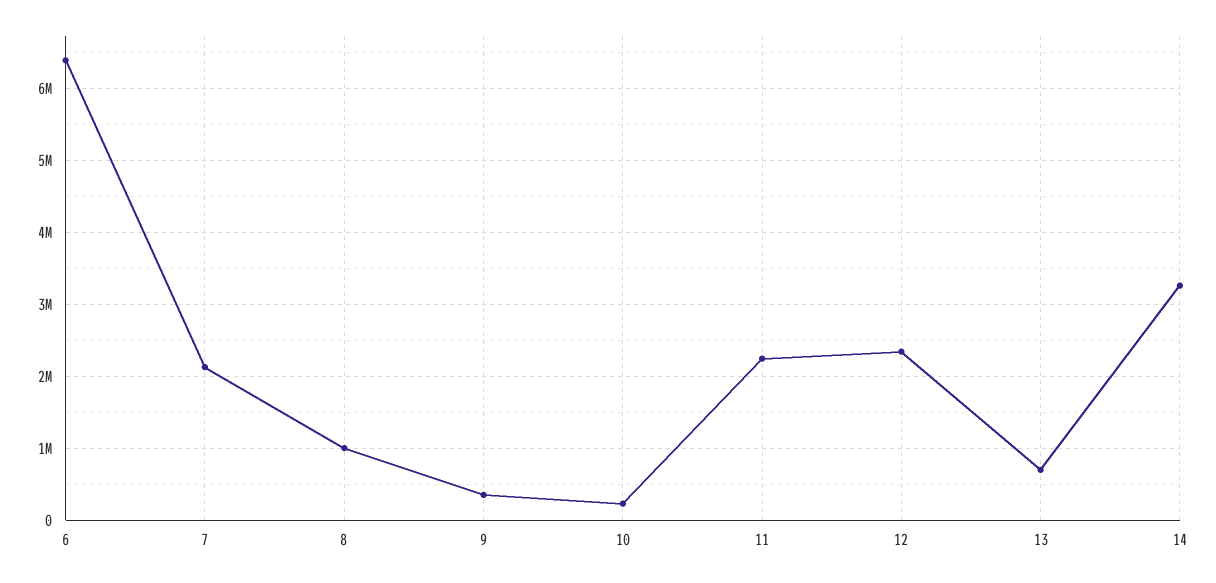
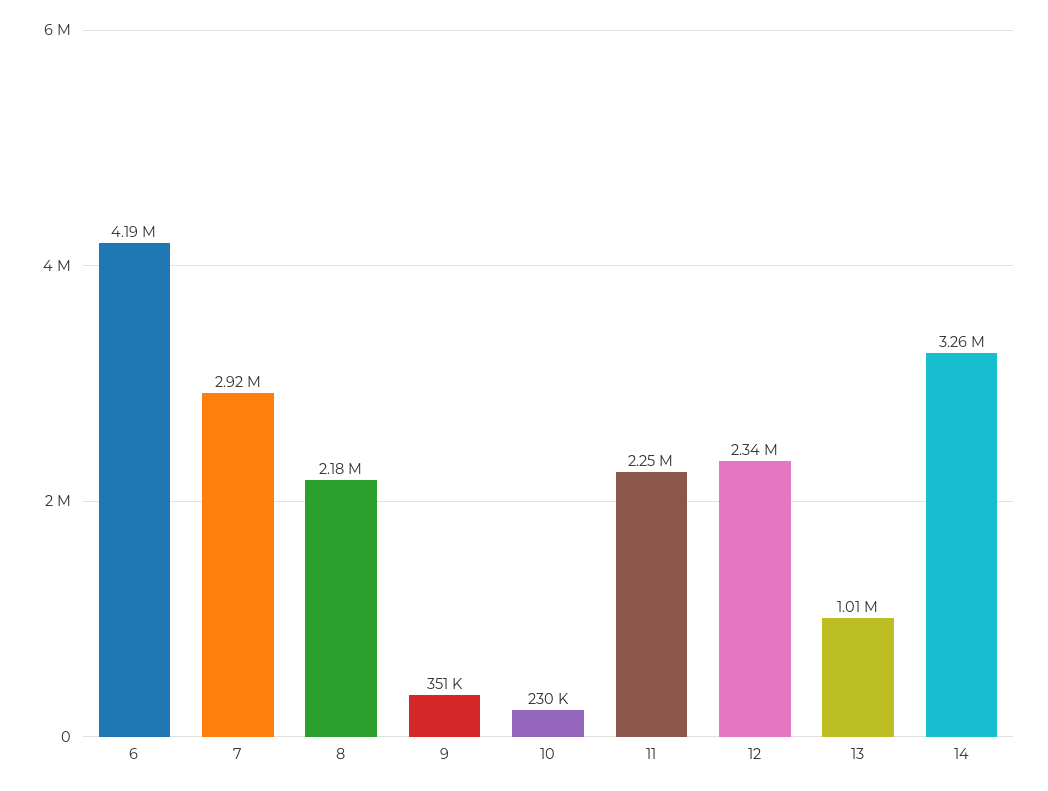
6: 6400000 -> 4190000
7: 2100000 -> 2920000
8: 1000000 -> 2180000
13: 700000 -> 1010000

